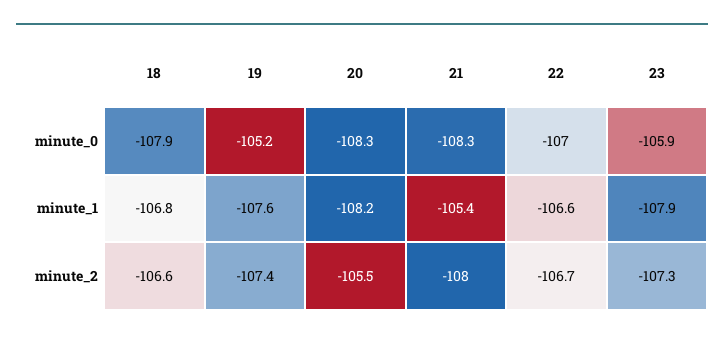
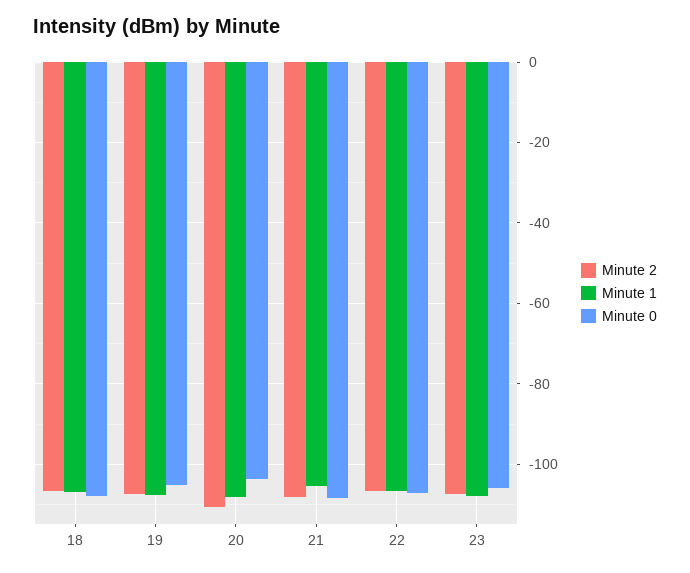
minute_0, 20: -108.3 -> -104
minute_2, 20: -105.5 -> -110

